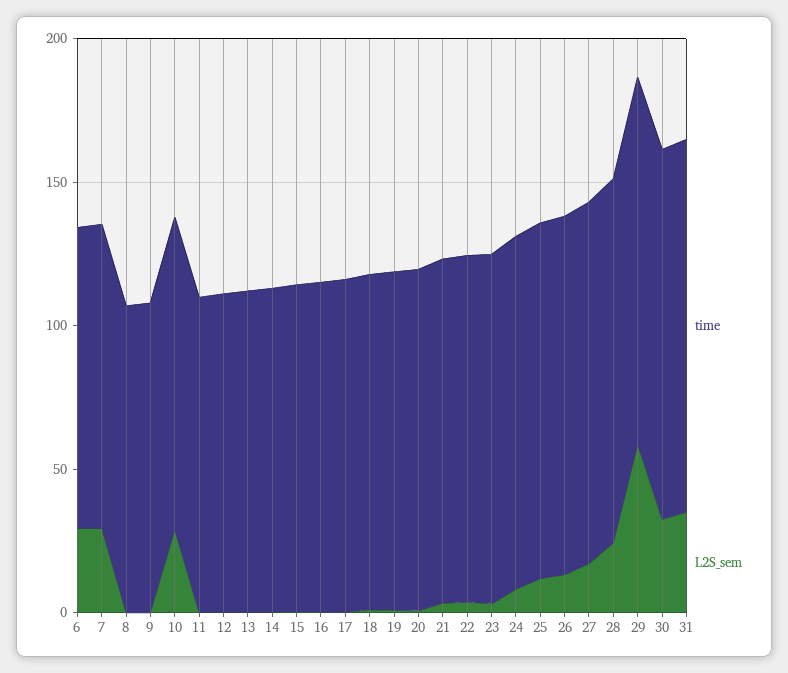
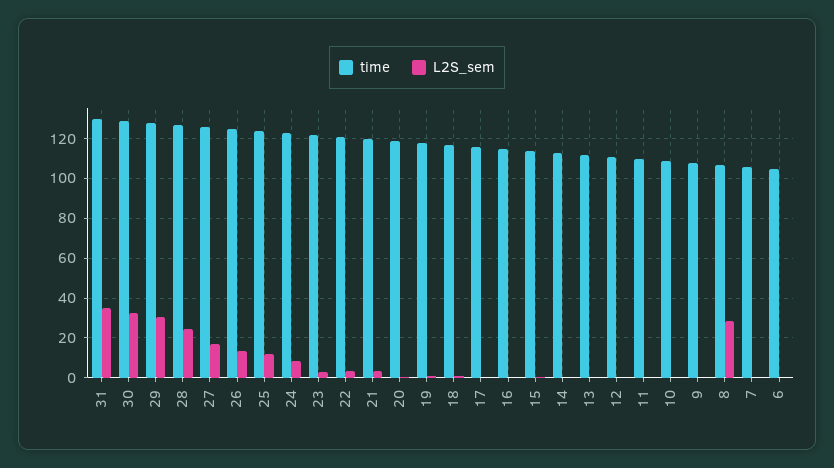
L2S_sem, 6: 30 -> 0
L2S_sem, 7: 30 -> 0
L2S_sem, 8: 0 -> 30
L2S_sem, 10: 30 -> 0
L2S_sem, 29: 60 -> 30

